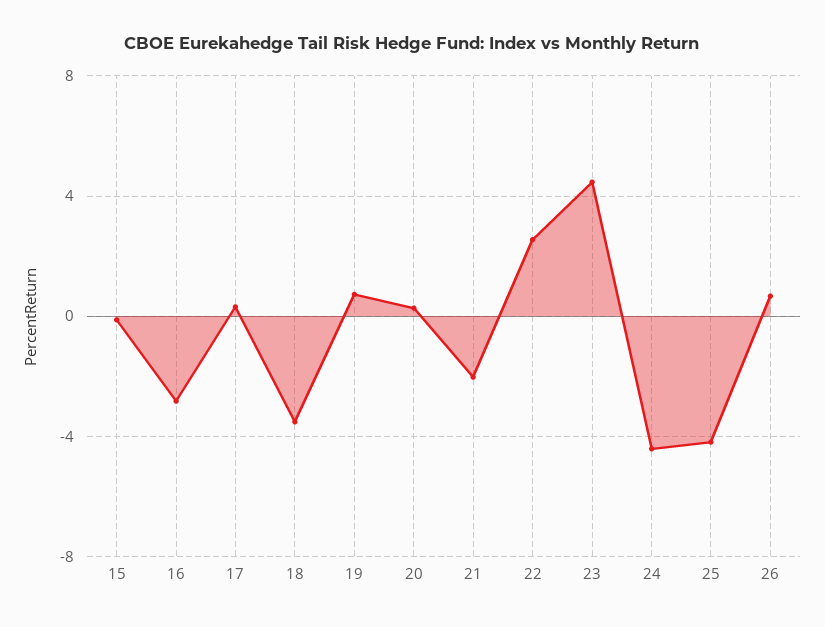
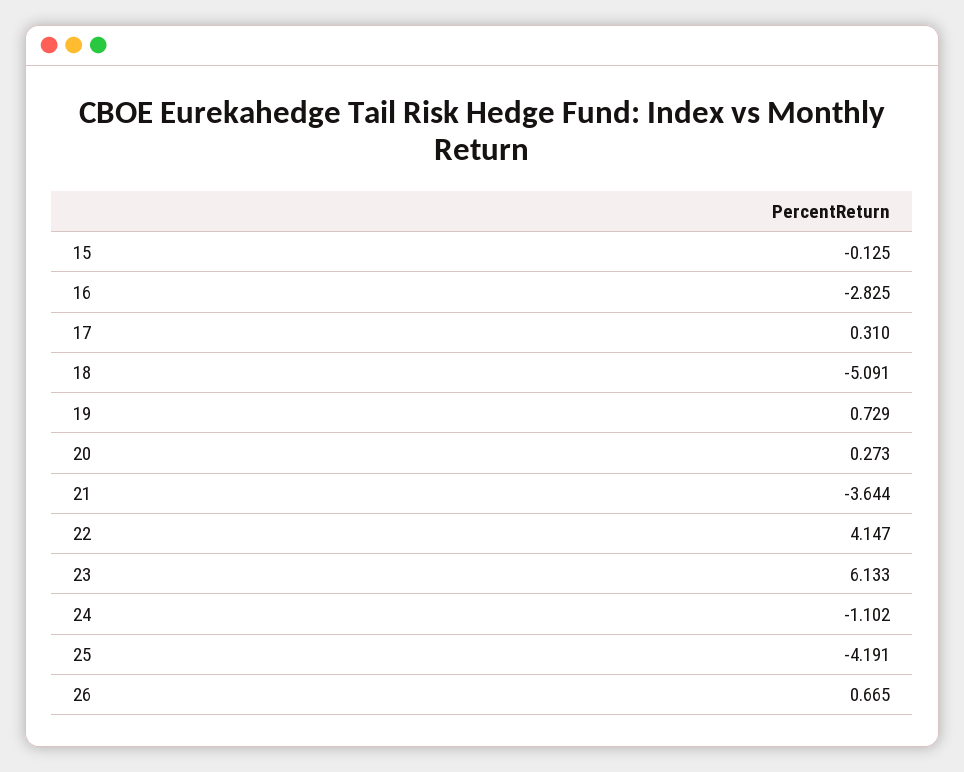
18: -3.5 -> -5.091
21: -2 -> -3.644
22: 2.5 -> 4.147
23: 4.5 -> 6.133
24: -4.5 -> -1.102

